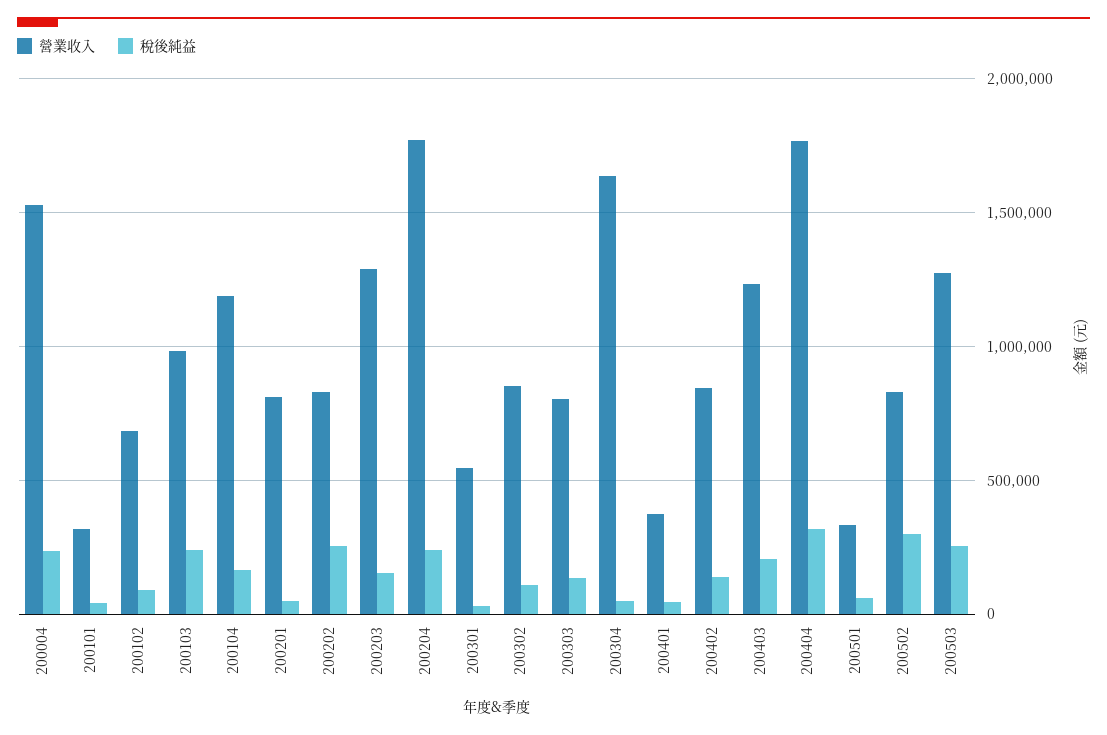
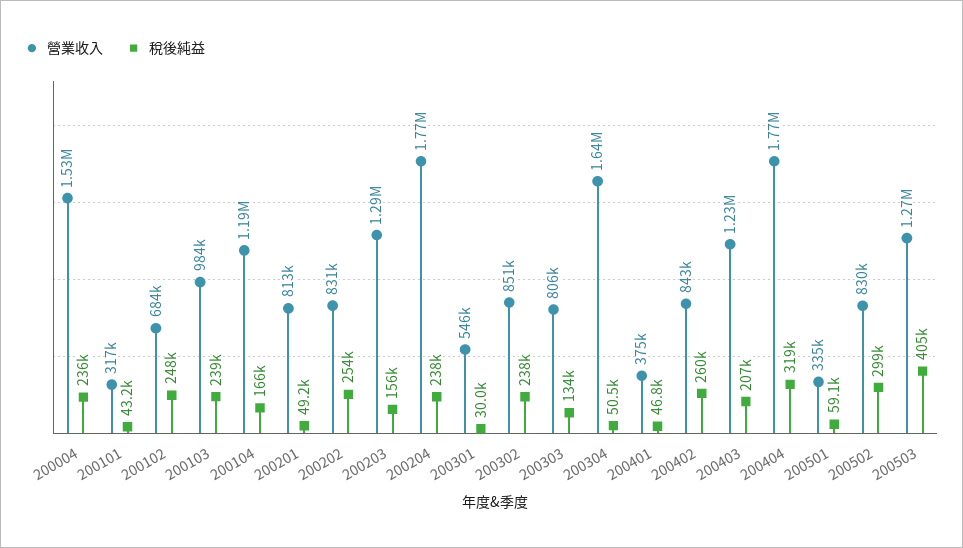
稅後純益, 200102: 100000 -> 248000
稅後純益, 200302: 100000 -> 238000
稅後純益, 200402: 150000 -> 260000
稅後純益, 200503: 250000 -> 405000

